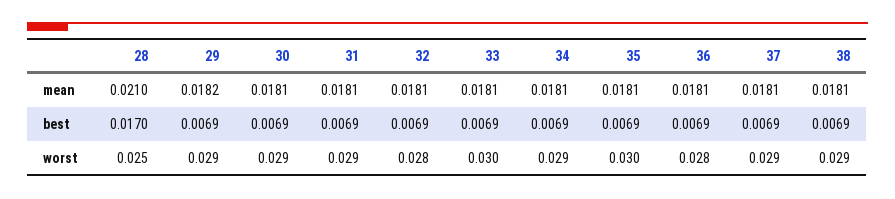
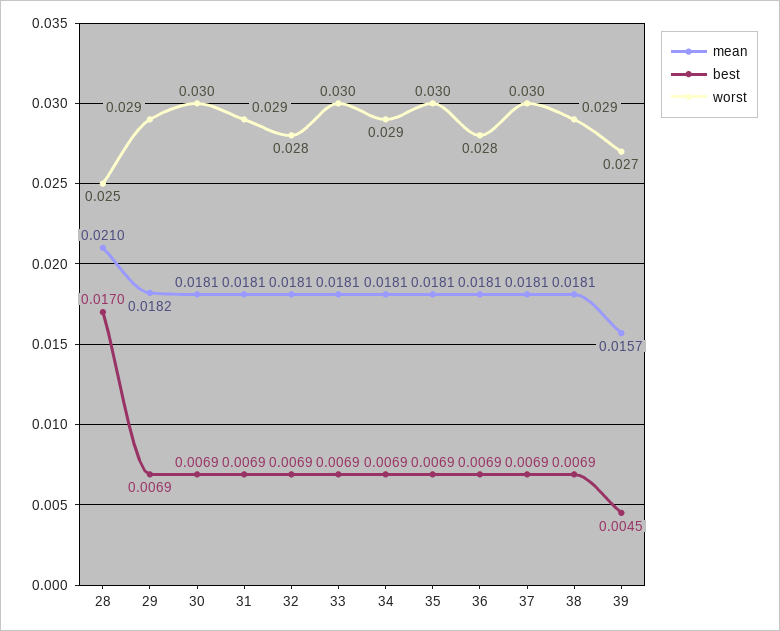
worst, 30: 0.029 -> 0.03
worst, 37: 0.029 -> 0.03
mean, 39: none -> 0.0157
best, 39: none -> 0.0045
worst, 39: none -> 0.027

